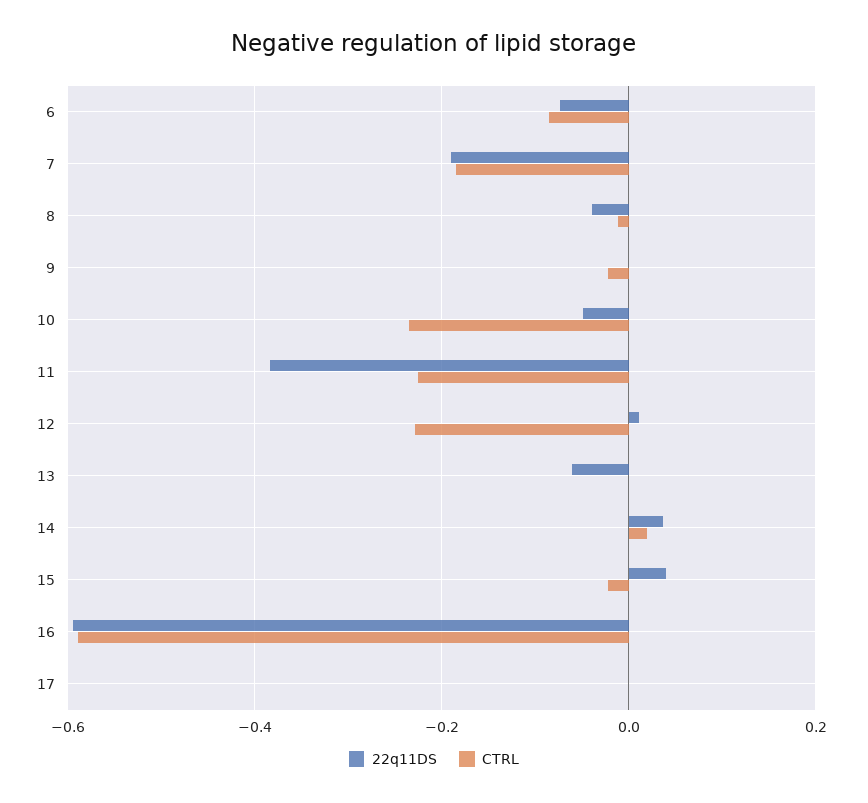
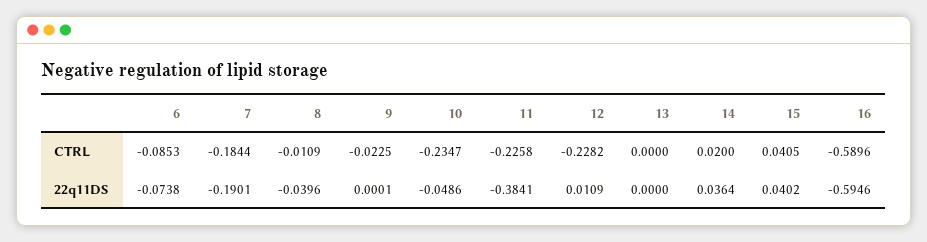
22q11DS, 13: -0.06 -> 0
CTRL, 15: -0.02 -> 0.0405
22q11DS, 17: 0 -> none
CTRL, 17: 0 -> none

